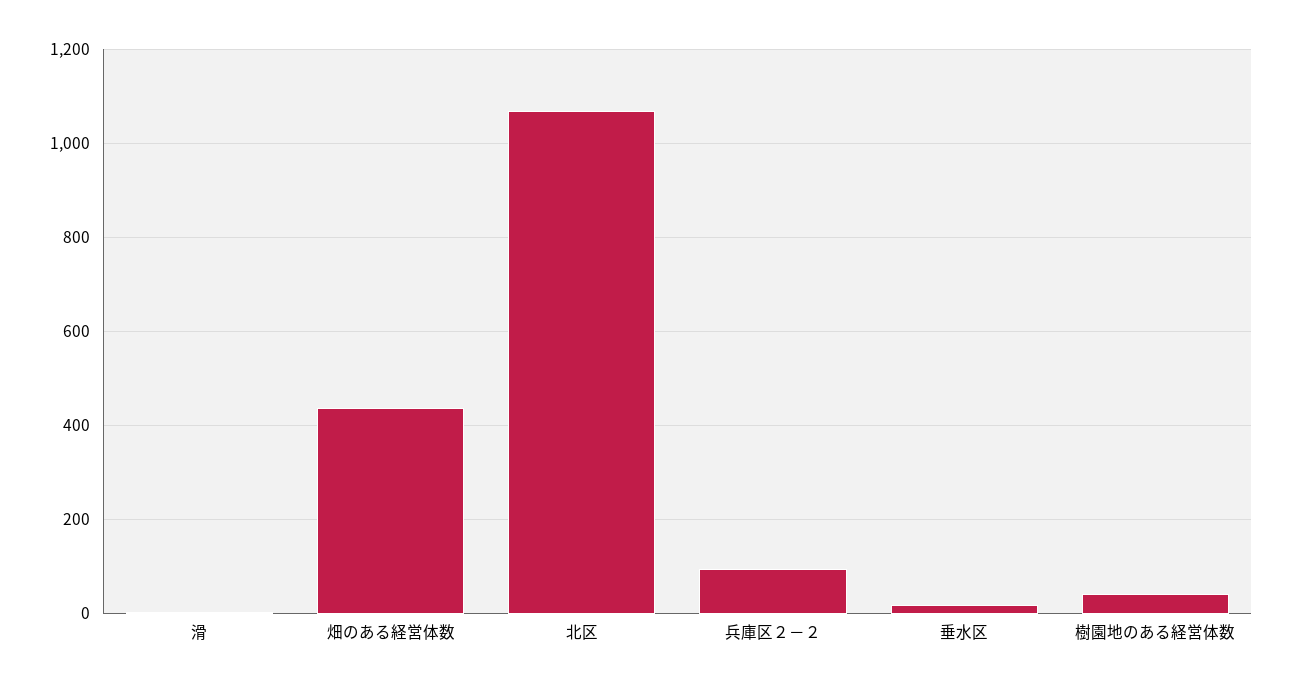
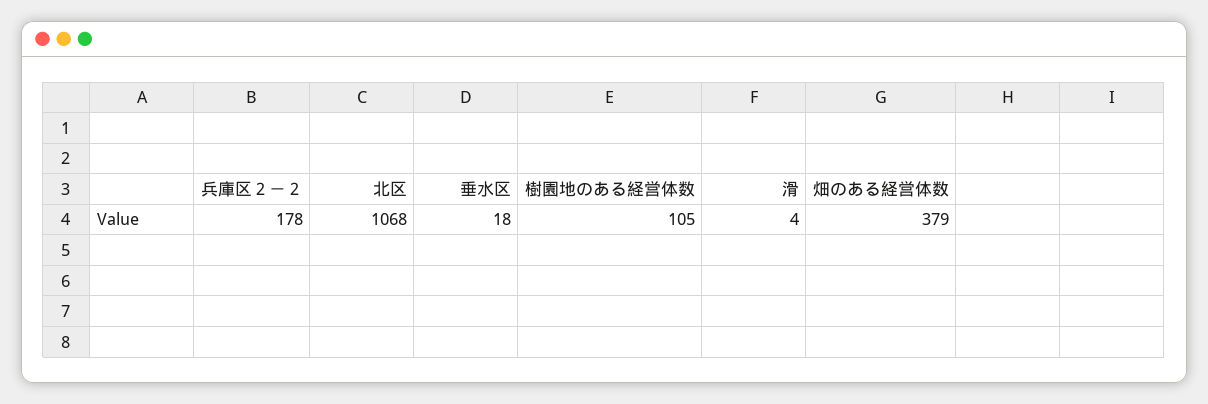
畑のある経営体数: 440 -> 379
兵庫区２－２: 100 -> 178
樹園地のある経営体数: 40 -> 105

